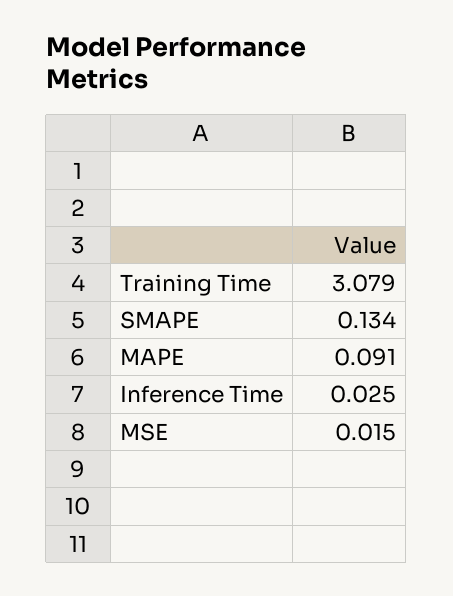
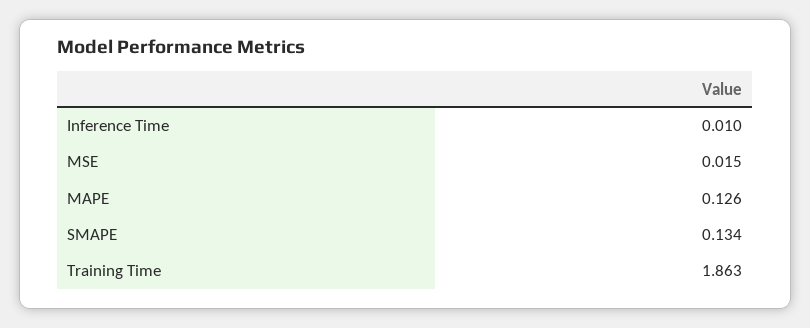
Training Time: 3.079 -> 1.863
MAPE: 0.091 -> 0.126
Inference Time: 0.025 -> 0.01

